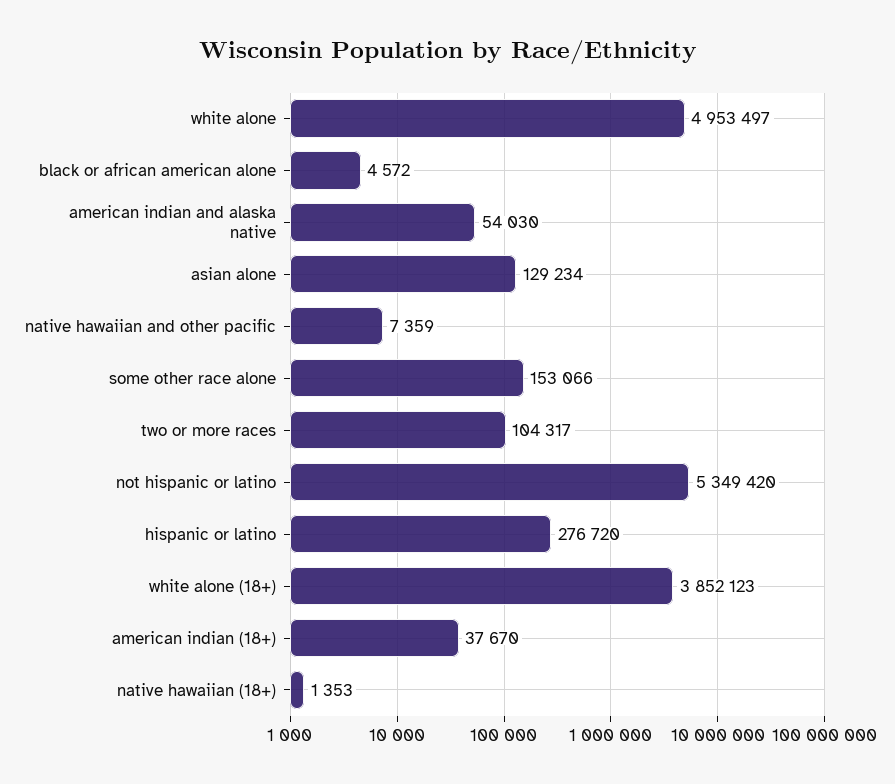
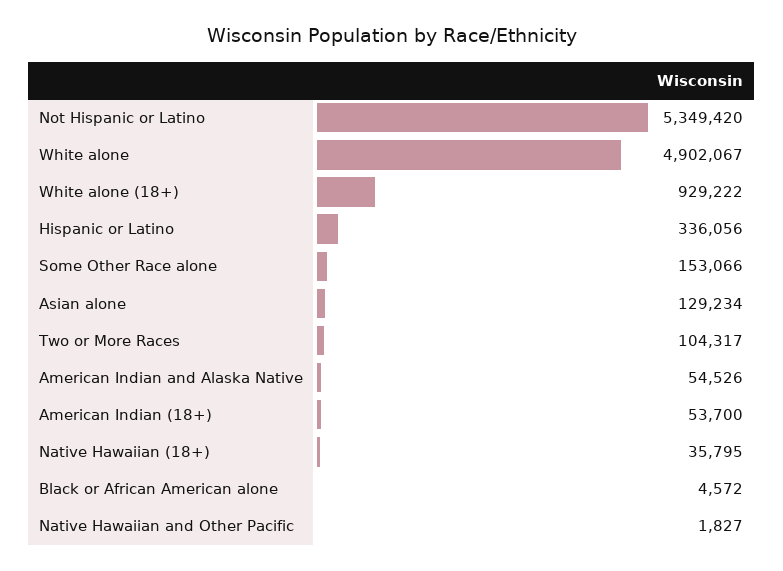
white alone: 4953497 -> 4902067
american indian and alaska native: 54030 -> 54526
native hawaiian and other pacific: 7359 -> 1827
hispanic or latino: 276720 -> 336056
white alone (18+): 3852123 -> 929222
american indian (18+): 37670 -> 53700
native hawaiian (18+): 1353 -> 35795

